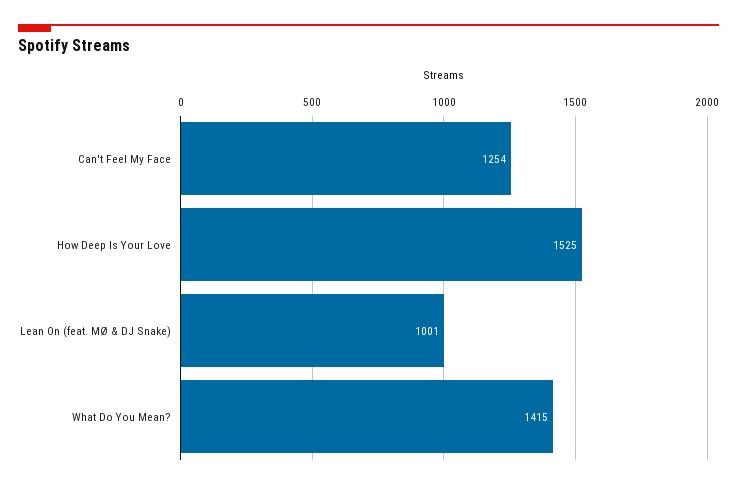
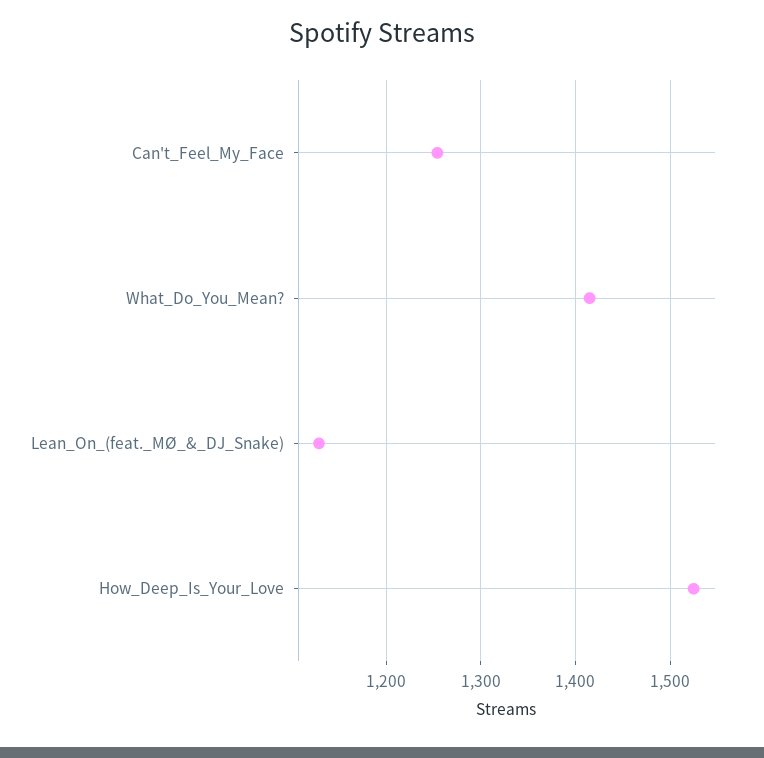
Lean On (feat. MØ & DJ Snake): 1001 -> 1130

